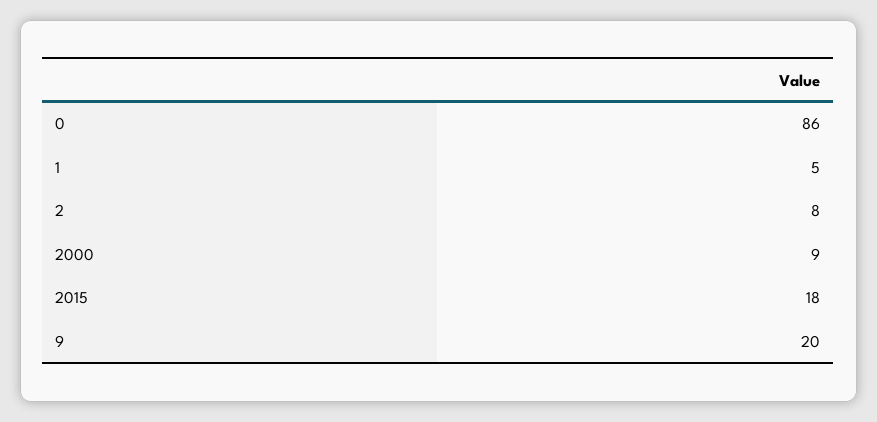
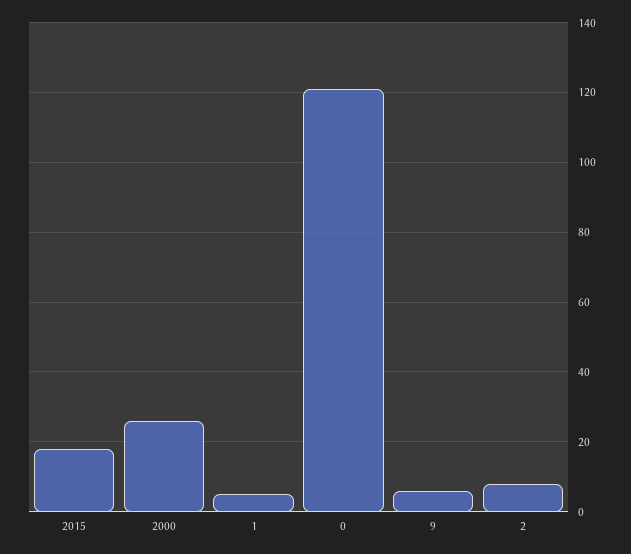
0: 86 -> 120
2000: 9 -> 25
9: 20 -> 5

